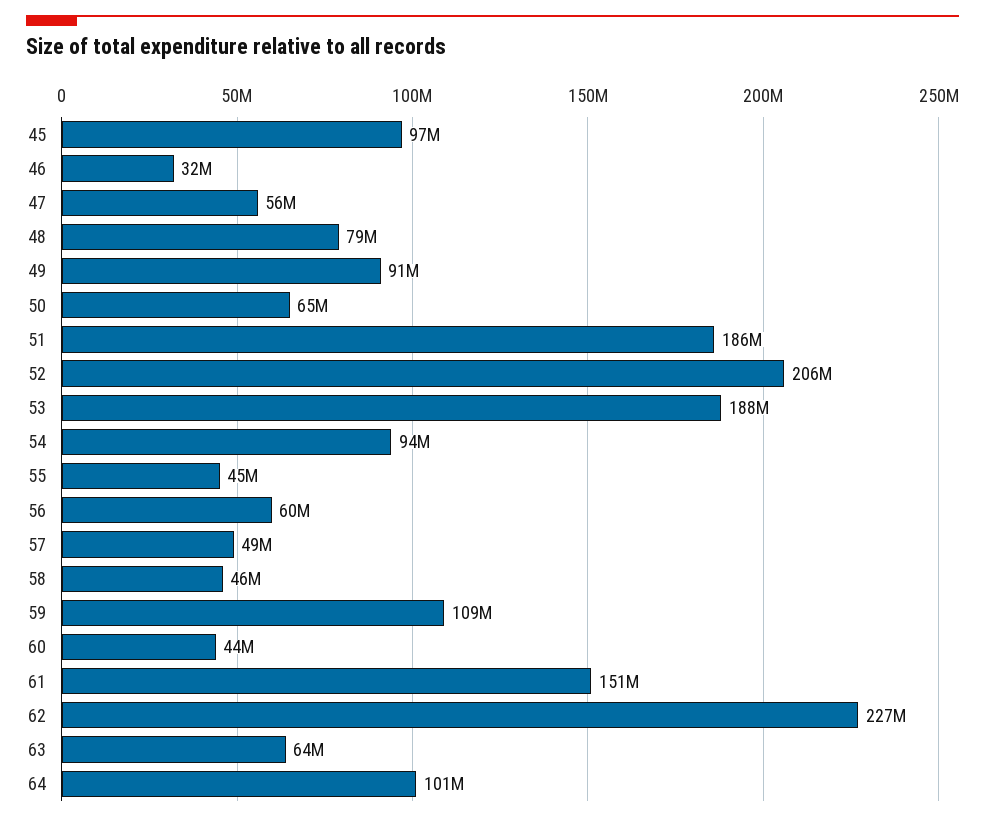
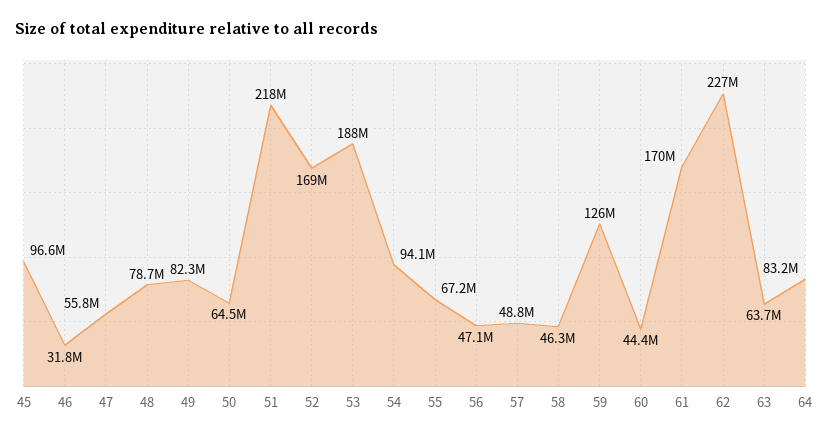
49: 91000000 -> 82300000
51: 186000000 -> 218000000
52: 206000000 -> 169000000
55: 45000000 -> 67200000
56: 60000000 -> 47100000
59: 109000000 -> 126000000
61: 151000000 -> 170000000
64: 101000000 -> 83200000

